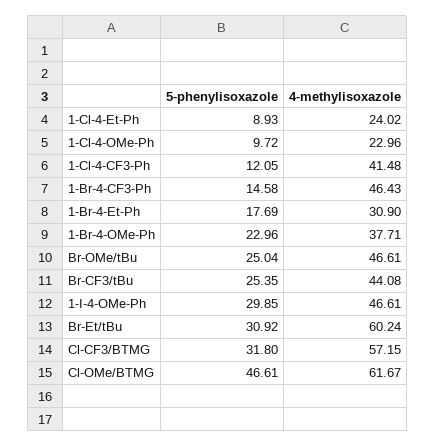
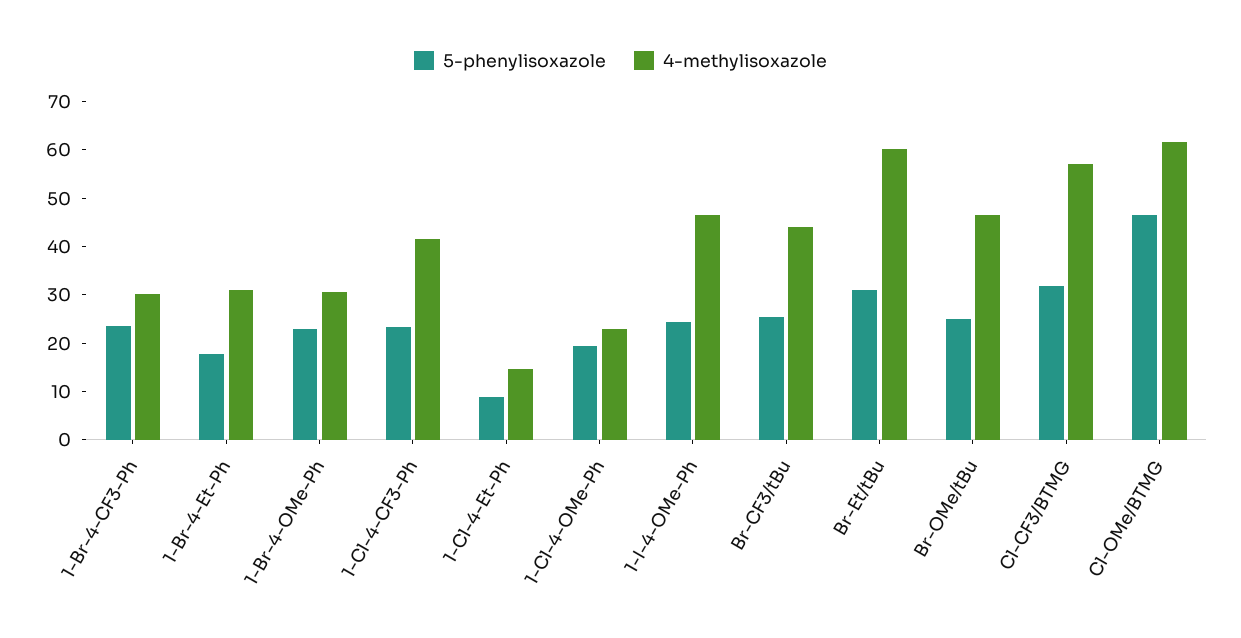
4-methylisoxazole, 1-Cl-4-Et-Ph: 24.02 -> 14
5-phenylisoxazole, 1-Cl-4-OMe-Ph: 9.72 -> 20
5-phenylisoxazole, 1-Cl-4-CF3-Ph: 12.05 -> 24
5-phenylisoxazole, 1-Br-4-CF3-Ph: 14.58 -> 24
4-methylisoxazole, 1-Br-4-CF3-Ph: 46.43 -> 30
4-methylisoxazole, 1-Br-4-OMe-Ph: 37.71 -> 30
5-phenylisoxazole, 1-I-4-OMe-Ph: 29.85 -> 24

